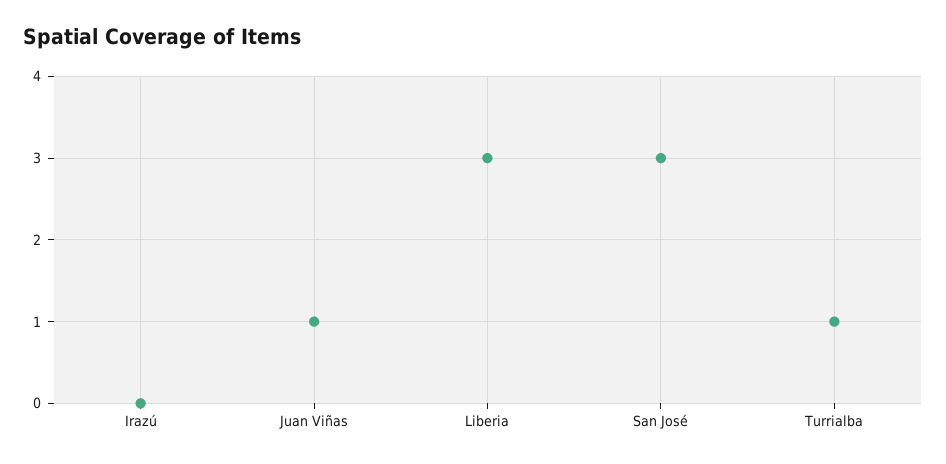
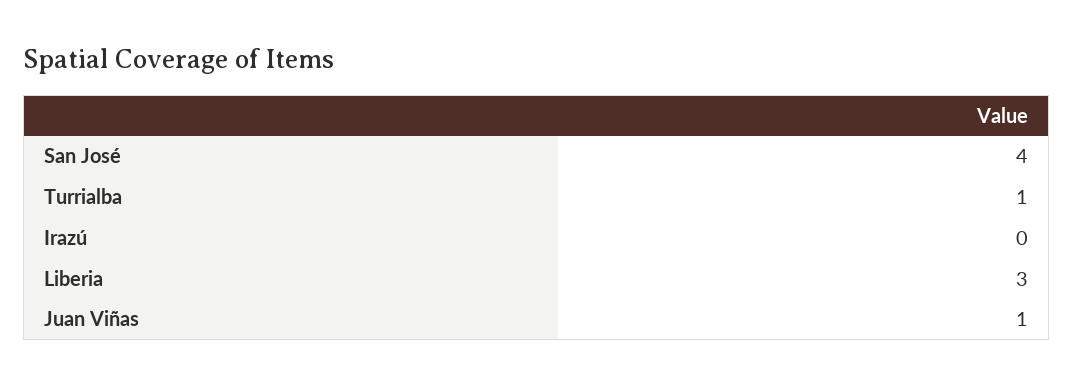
San José: 3 -> 4

